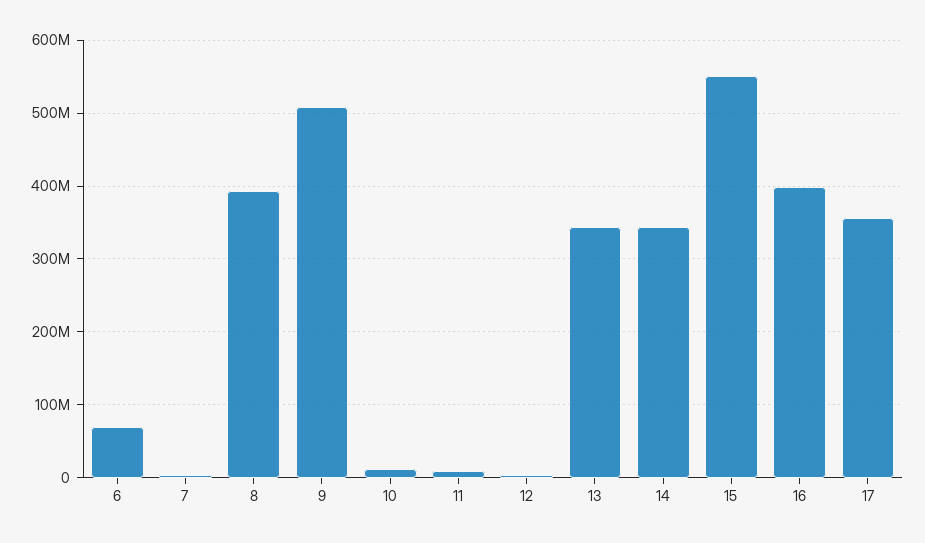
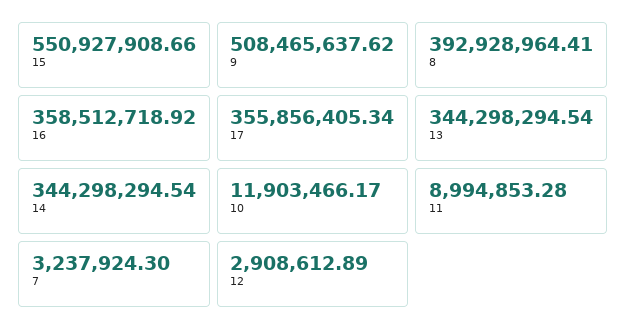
6: 70000000 -> none
16: 400000000 -> 358512718.92

